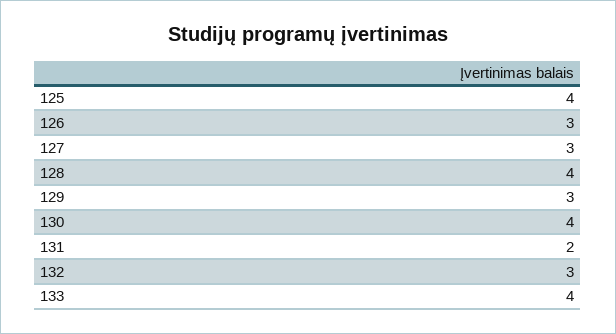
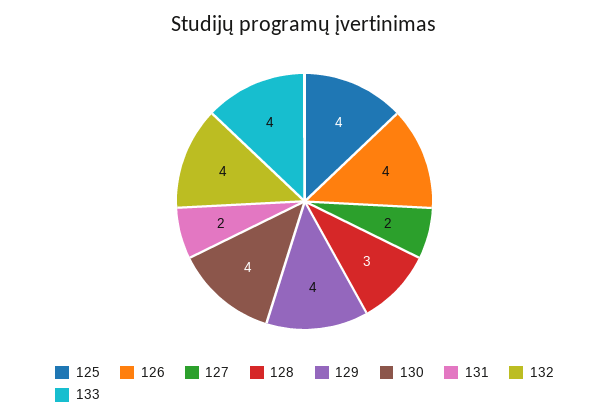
126: 3 -> 4
127: 3 -> 2
128: 4 -> 3
129: 3 -> 4
132: 3 -> 4

